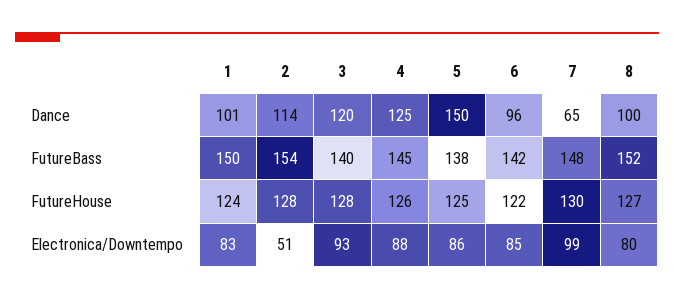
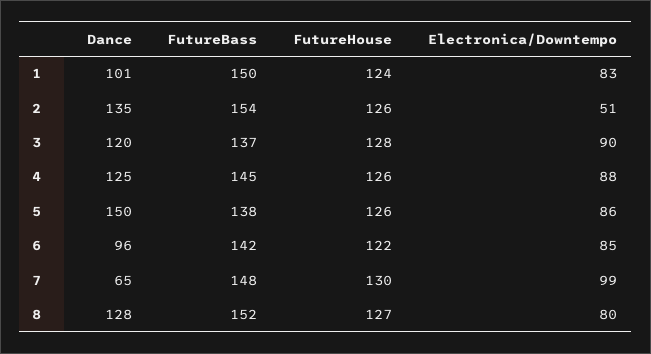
2, Dance: 114 -> 135
8, Dance: 100 -> 128
3, FutureBass: 140 -> 137
2, FutureHouse: 128 -> 126
5, FutureHouse: 125 -> 126
3, Electronica/Downtempo: 93 -> 90

